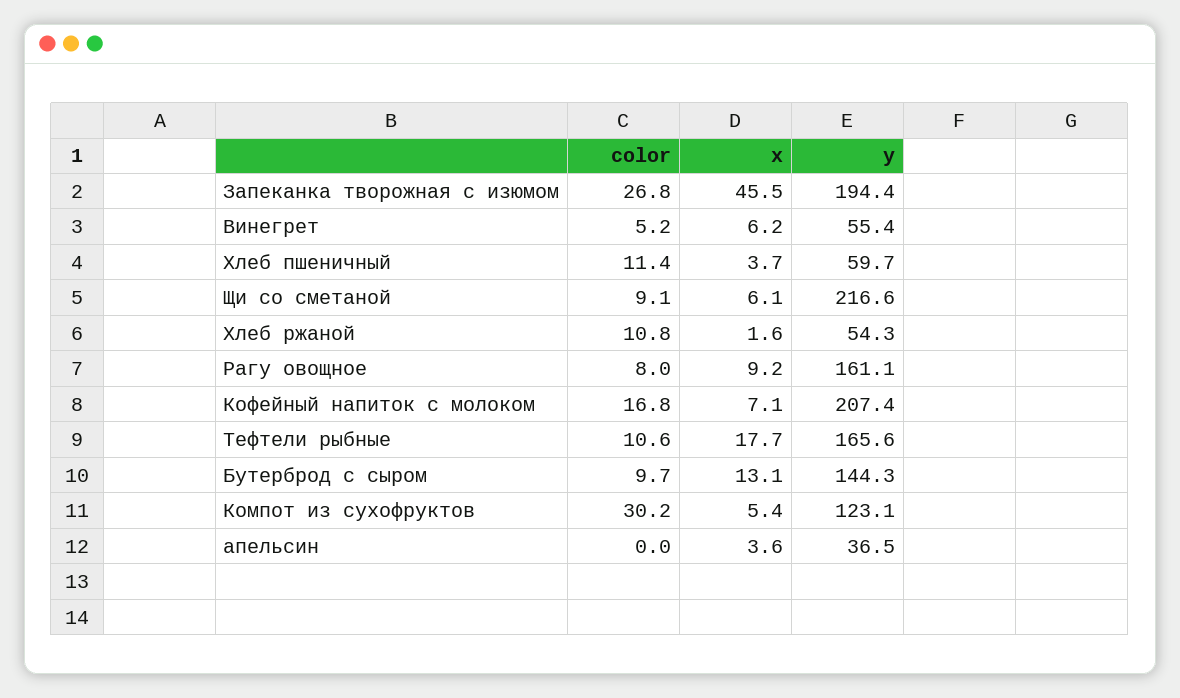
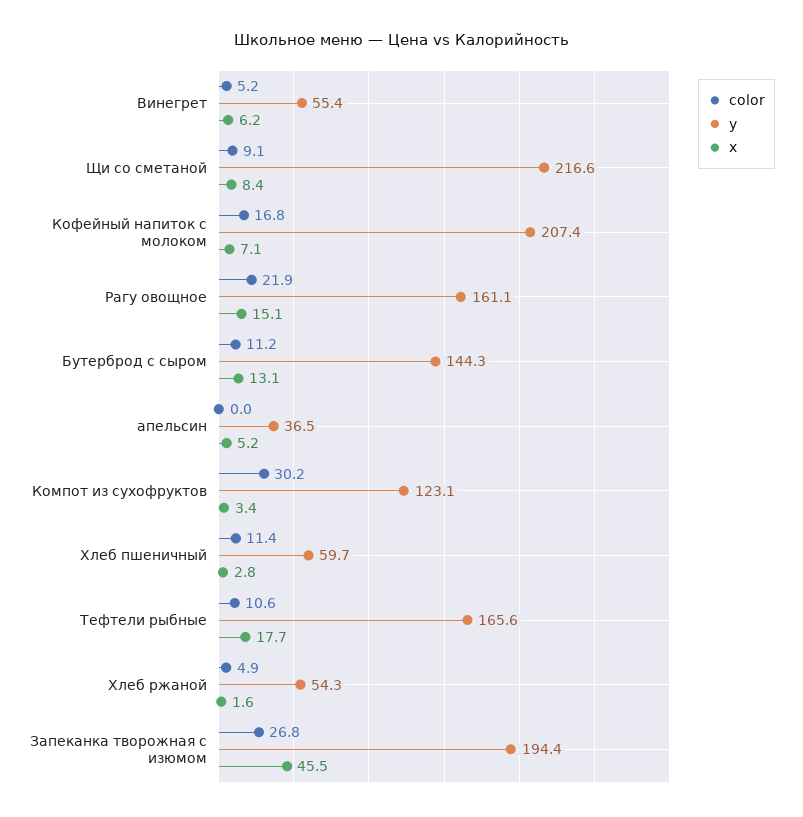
x, Хлеб пшеничный: 3.7 -> 2.8
x, Щи со сметаной: 6.1 -> 8.4
color, Хлеб ржаной: 10.8 -> 4.9
color, Рагу овощное: 8 -> 21.9
x, Рагу овощное: 9.2 -> 15.1
color, Бутерброд с сыром: 9.7 -> 11.2
x, Компот из сухофруктов: 5.4 -> 3.4
x, апельсин: 3.6 -> 5.2

